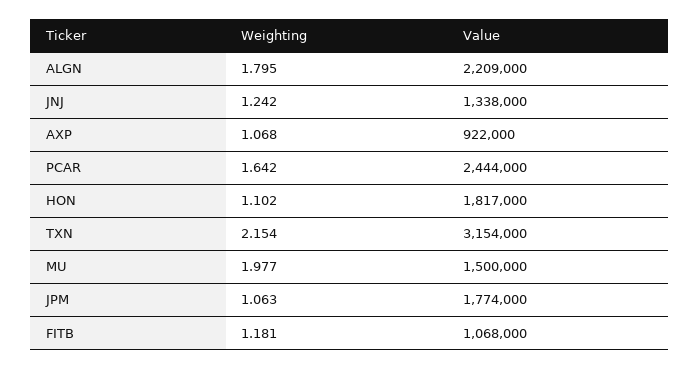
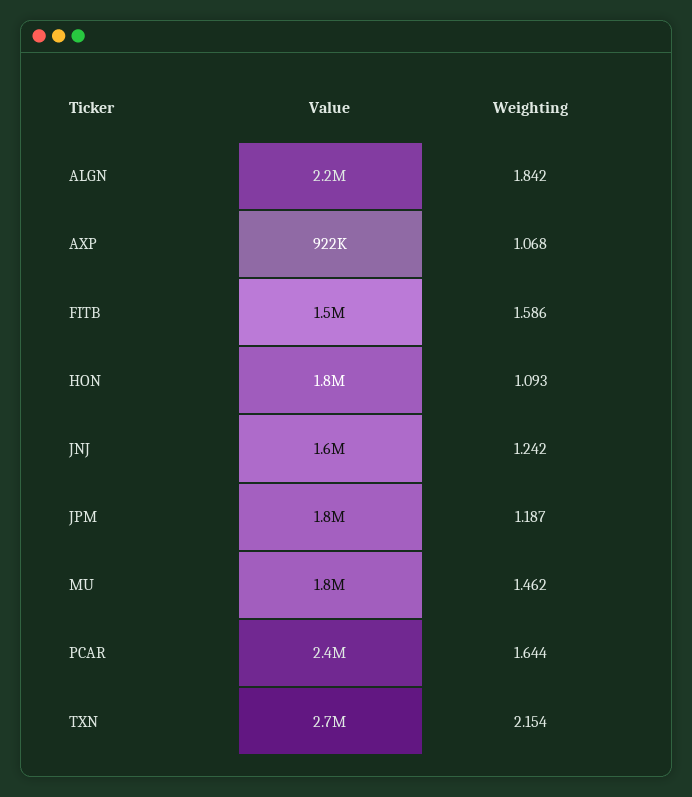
Weighting, ALGN: 1.795 -> 1.842
Value, JNJ: 1338000 -> 1600000
Weighting, PCAR: 1.642 -> 1.644
Weighting, HON: 1.102 -> 1.093
Value, TXN: 3154000 -> 2700000
Weighting, MU: 1.977 -> 1.462
Value, MU: 1500000 -> 1800000
Weighting, JPM: 1.063 -> 1.187
Weighting, FITB: 1.181 -> 1.586
Value, FITB: 1068000 -> 1500000

